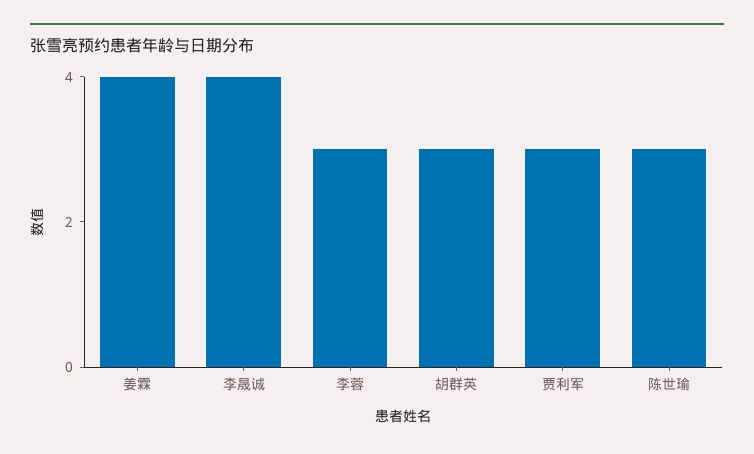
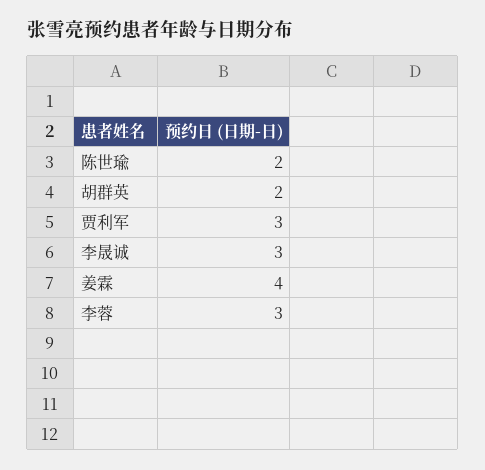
李晟诚: 4 -> 3
胡群英: 3 -> 2
陈世瑜: 3 -> 2

